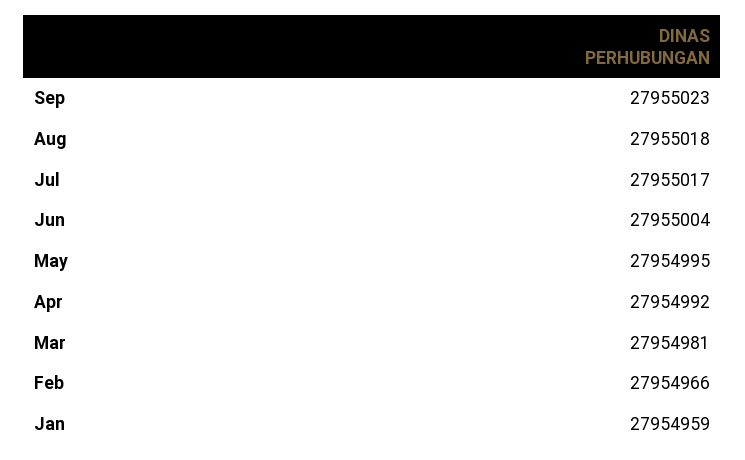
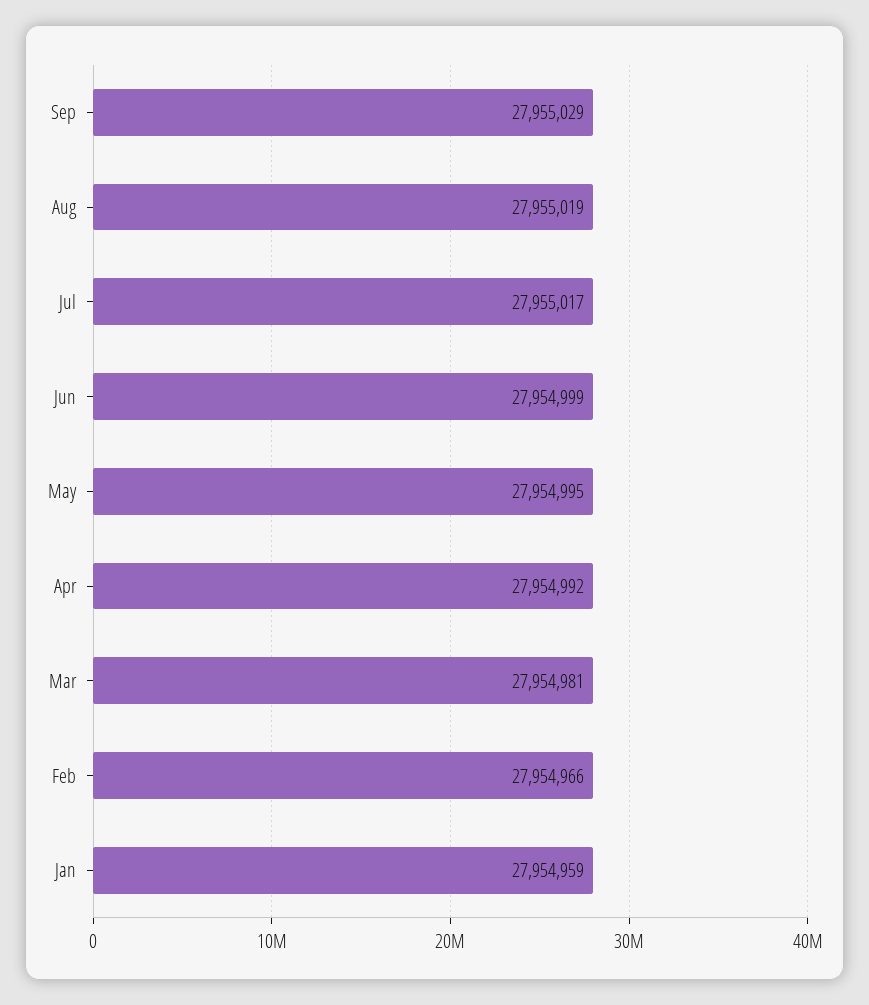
Sep: 27955023 -> 27955029
Aug: 27955018 -> 27955019
Jun: 27955004 -> 27954999

